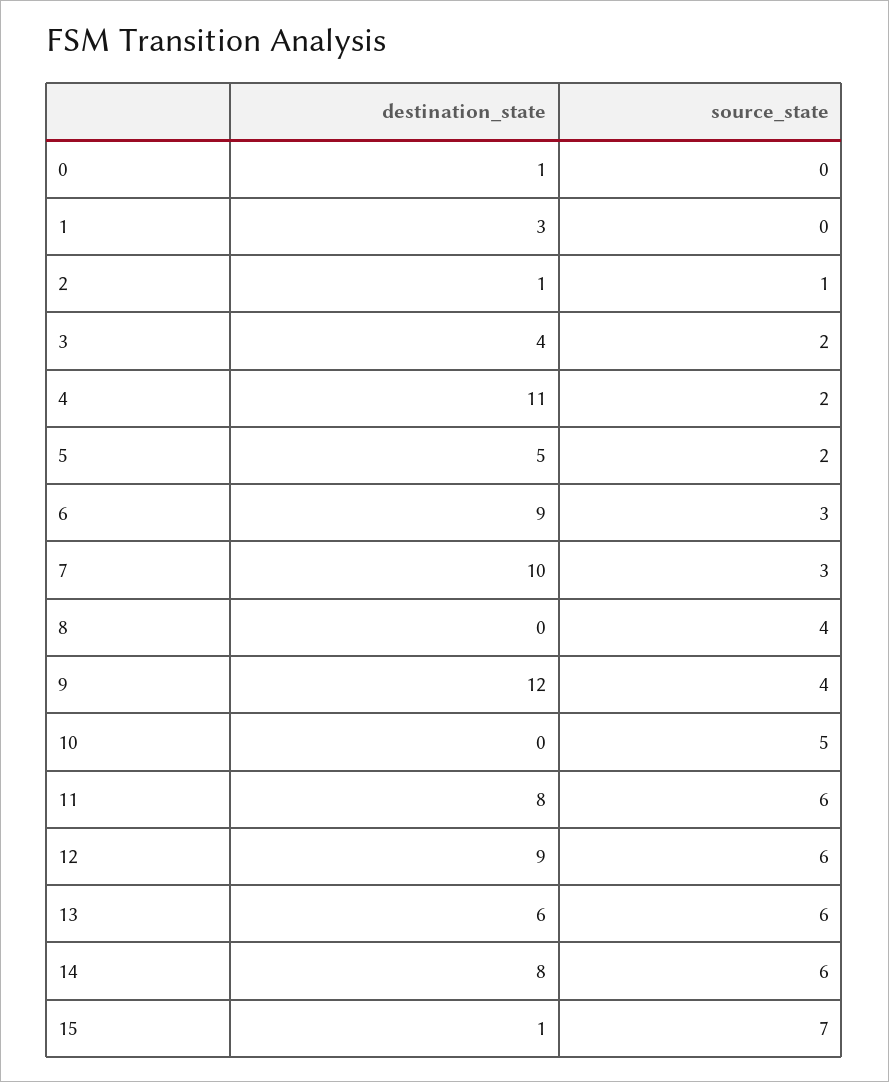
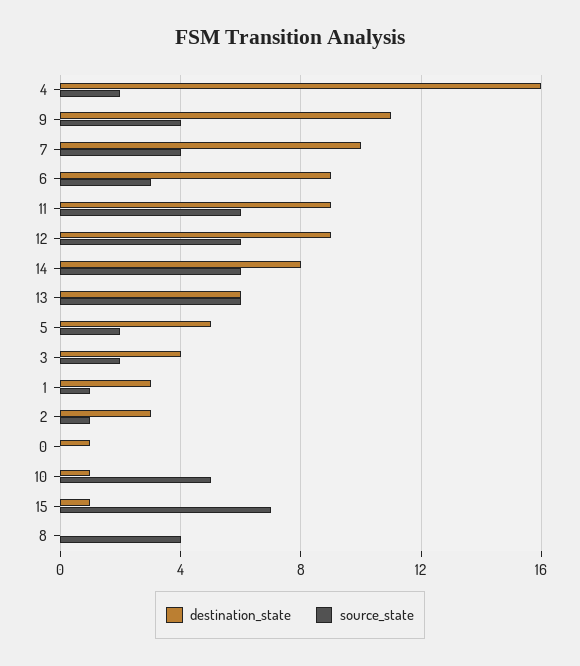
source_state, 1: 0 -> 1
destination_state, 2: 1 -> 3
destination_state, 4: 11 -> 16
source_state, 7: 3 -> 4
destination_state, 9: 12 -> 11
destination_state, 10: 0 -> 1
destination_state, 11: 8 -> 9

